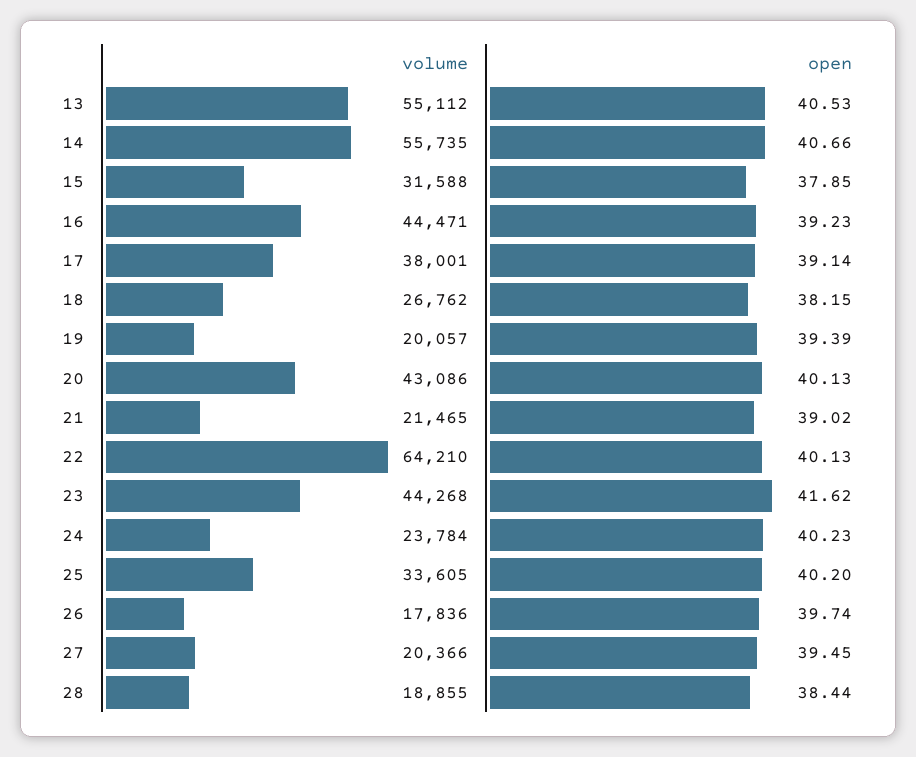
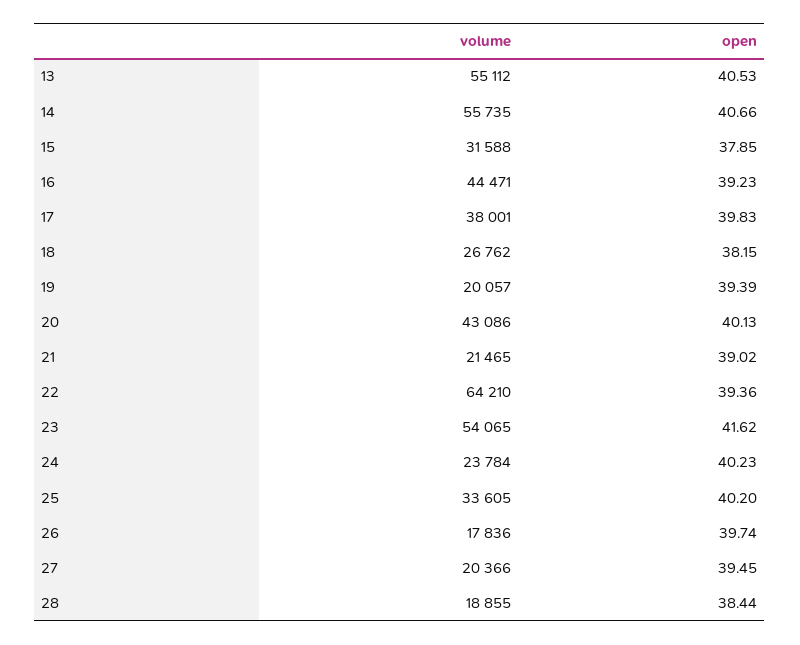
open, 17: 39.14 -> 39.83
open, 22: 40.13 -> 39.36
volume, 23: 44268 -> 54065

